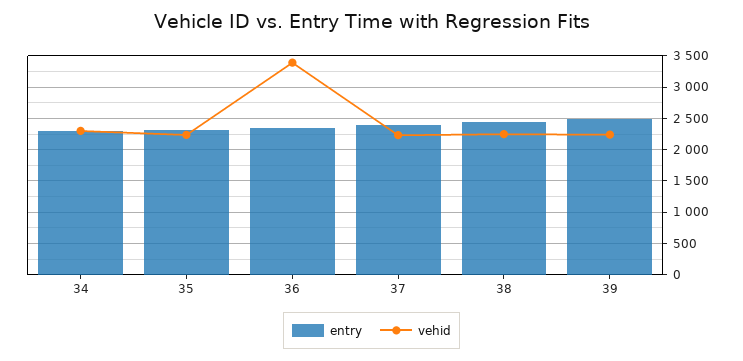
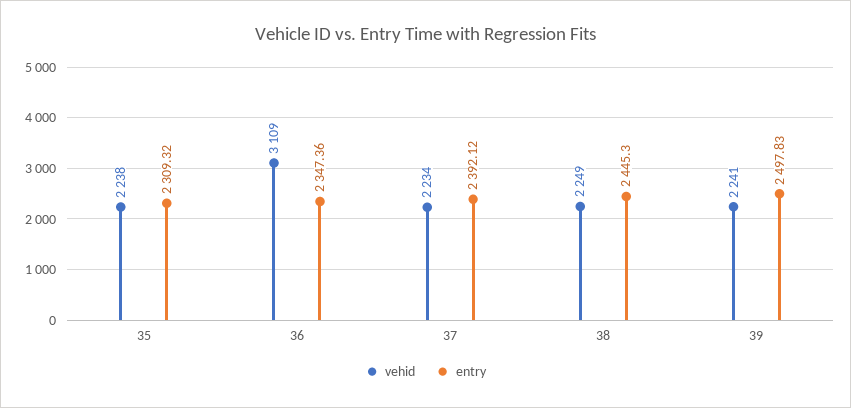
entry, 34: 2300 -> none
vehid, 34: 2300 -> none
vehid, 36: 3400 -> 3109

